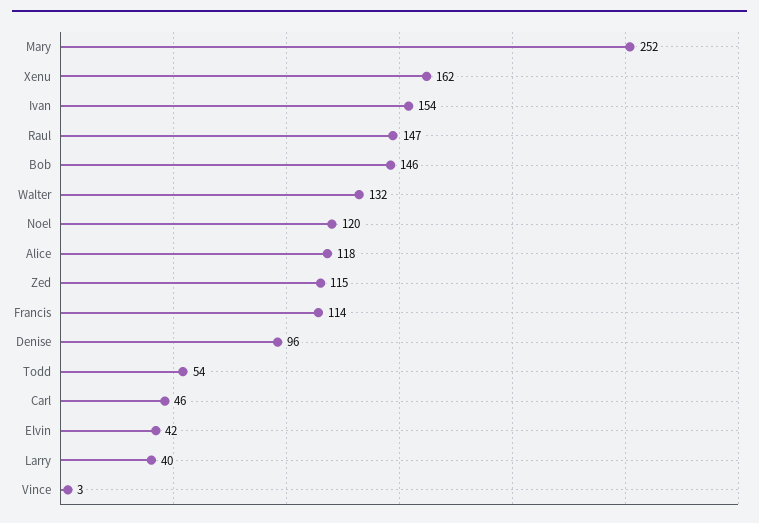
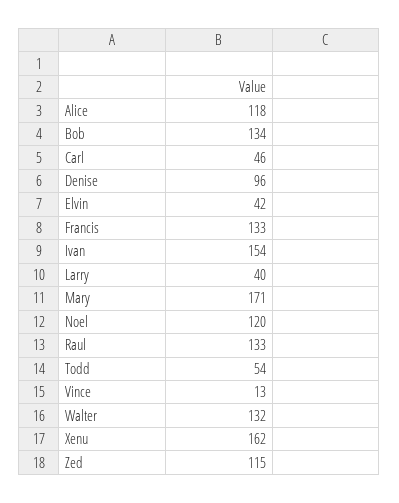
Mary: 252 -> 171
Raul: 147 -> 133
Bob: 146 -> 134
Francis: 114 -> 133
Vince: 3 -> 13

